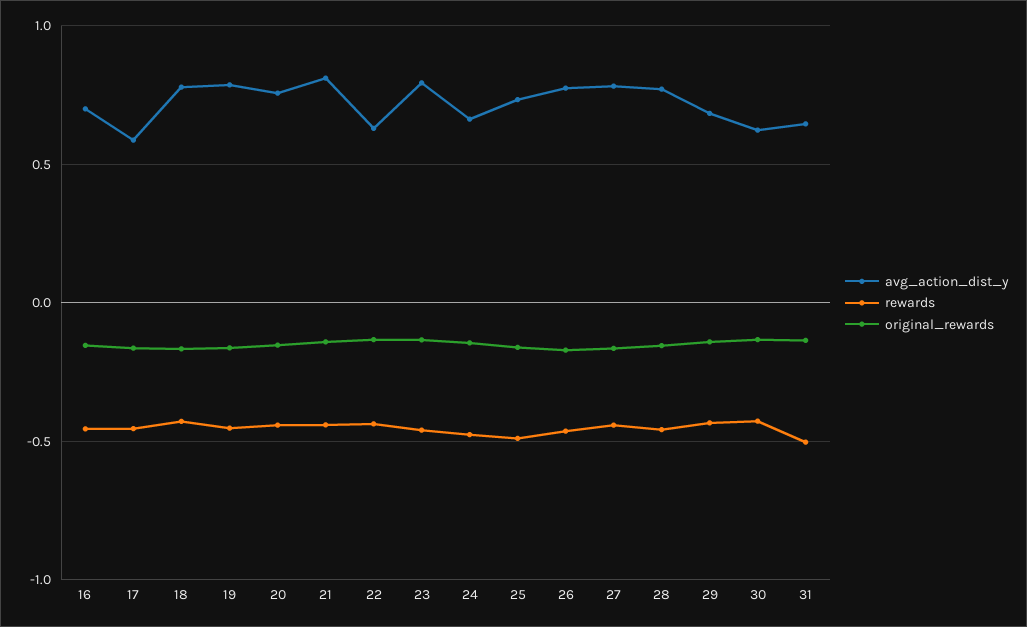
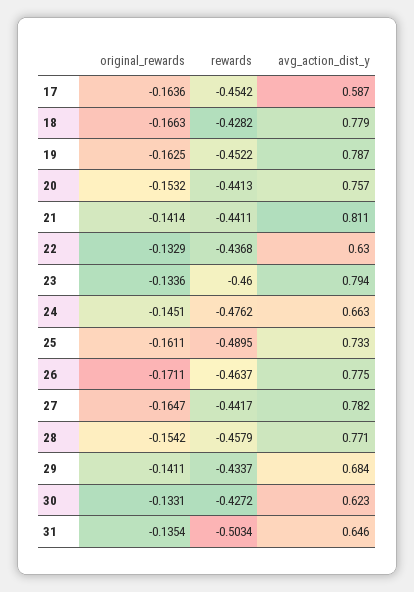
avg_action_dist_y, 16: 0.7 -> none
rewards, 16: -0.45 -> none
original_rewards, 16: -0.15 -> none

